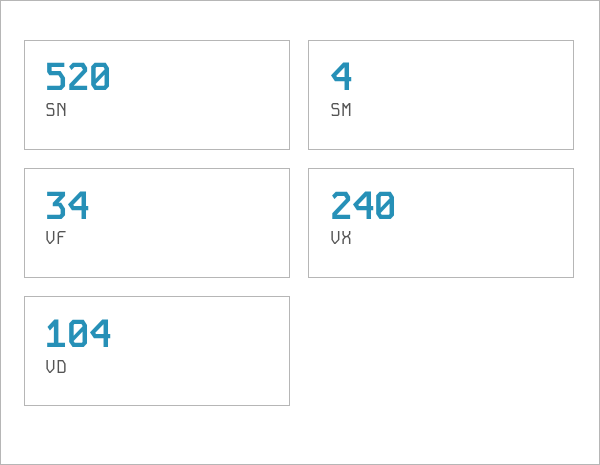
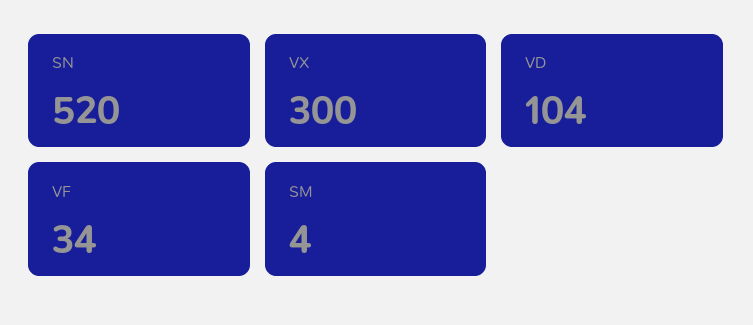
VX: 240 -> 300

